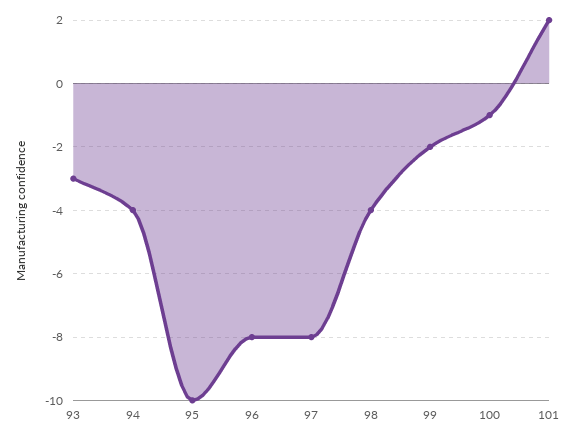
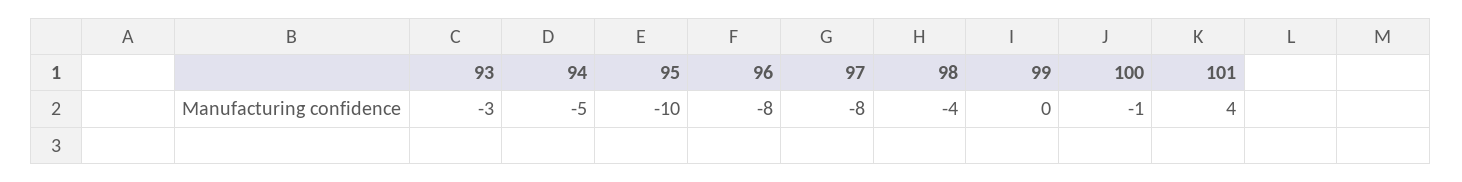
94: -4 -> -5
99: -2 -> 0
101: 2 -> 4

